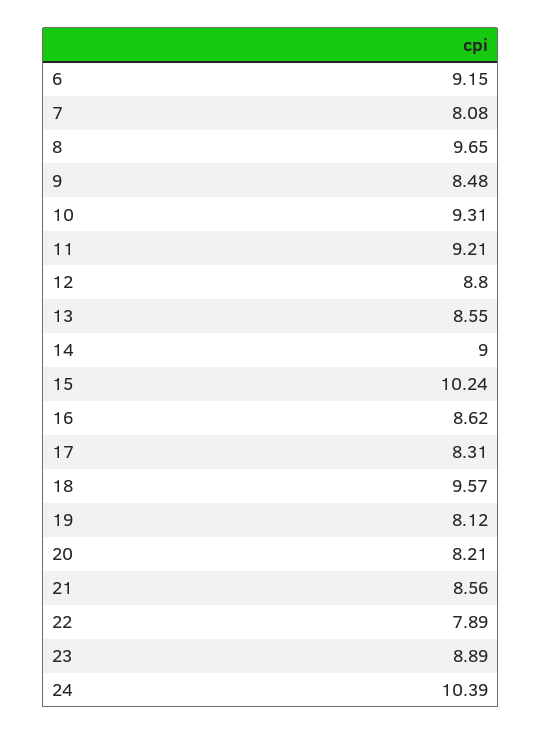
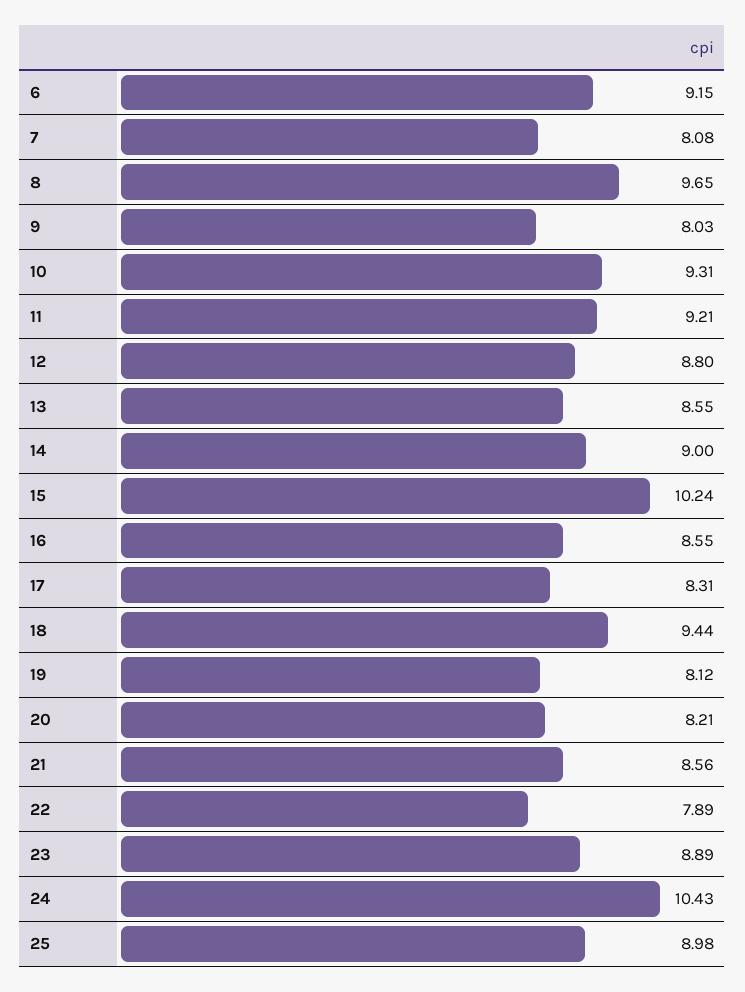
9: 8.48 -> 8.03
16: 8.62 -> 8.55
18: 9.57 -> 9.44
24: 10.39 -> 10.43
25: none -> 8.98

